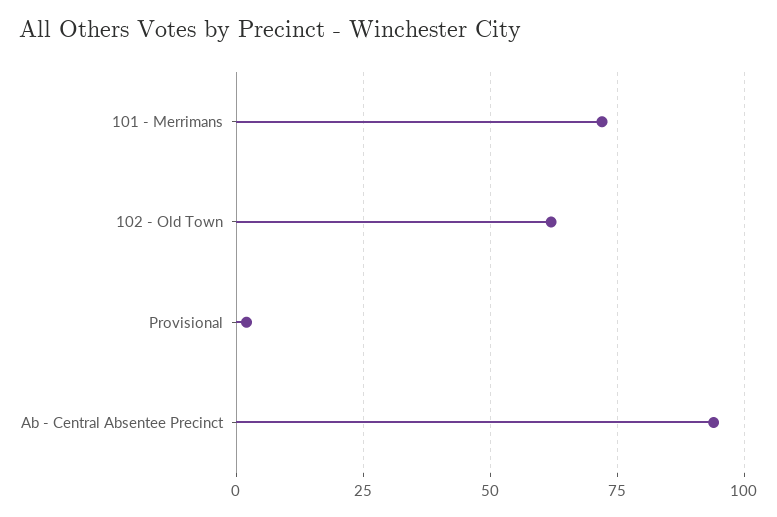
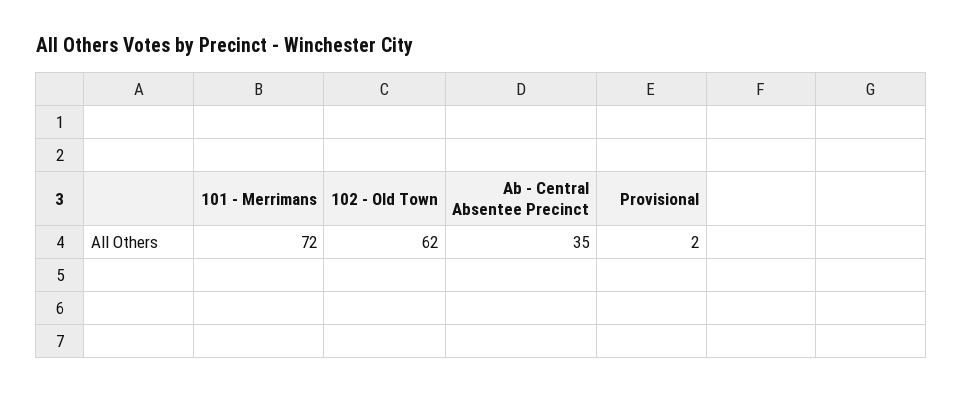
Ab - Central Absentee Precinct: 95 -> 35

